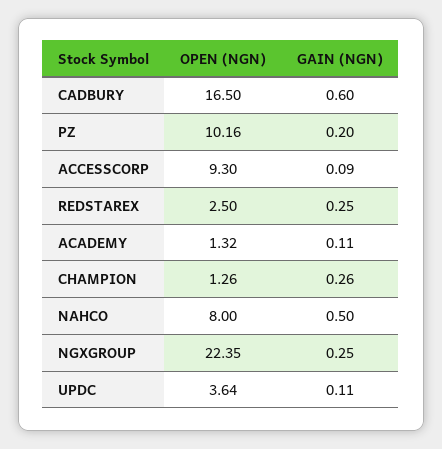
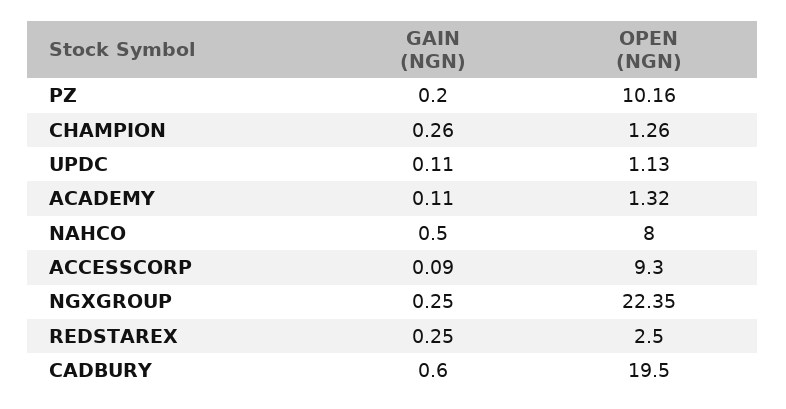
OPEN (NGN), CADBURY: 16.5 -> 19.5
OPEN (NGN), UPDC: 3.64 -> 1.13

